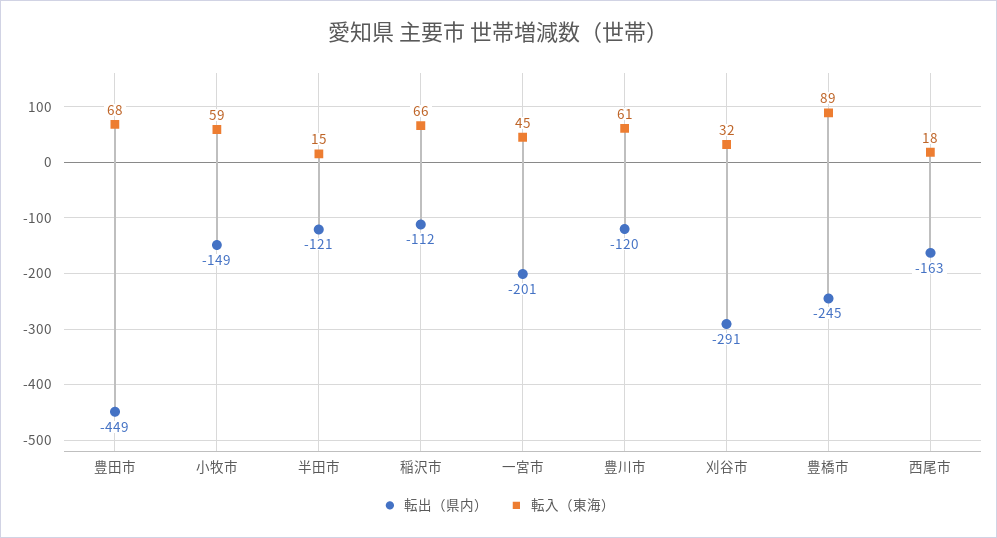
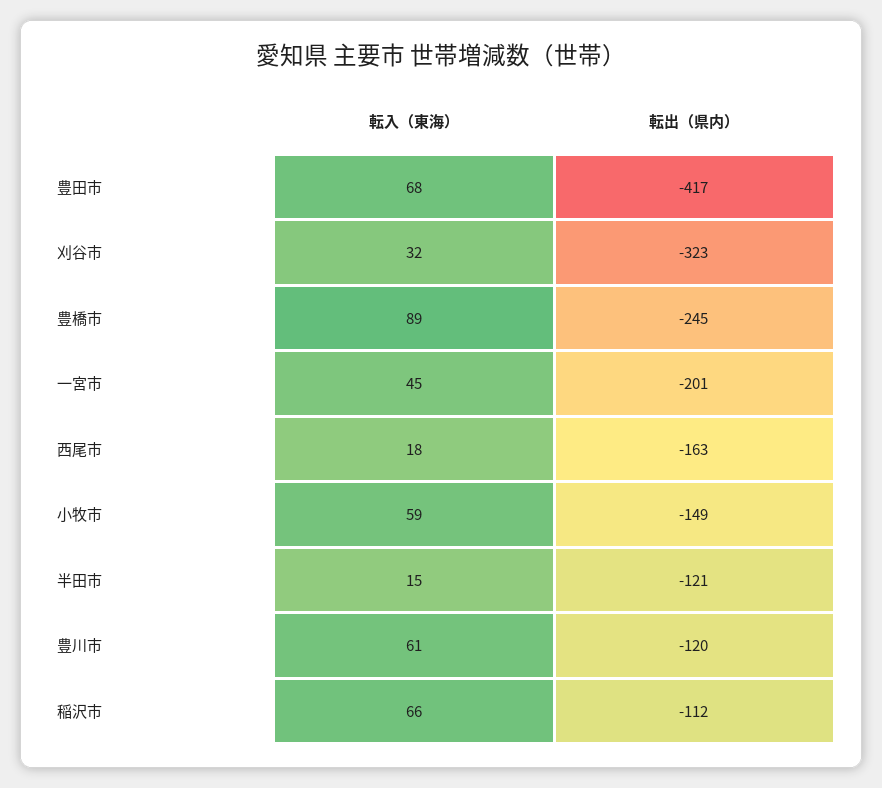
転出（県内）, 豊田市: -449 -> -417
転出（県内）, 刈谷市: -291 -> -323

